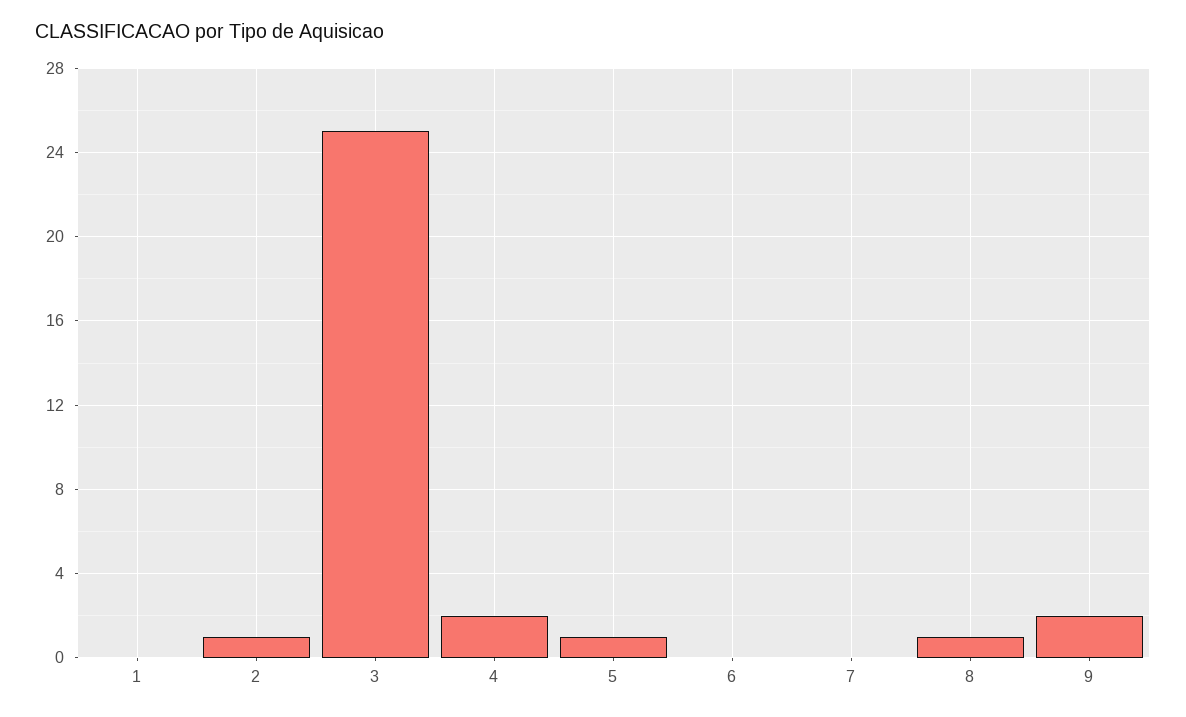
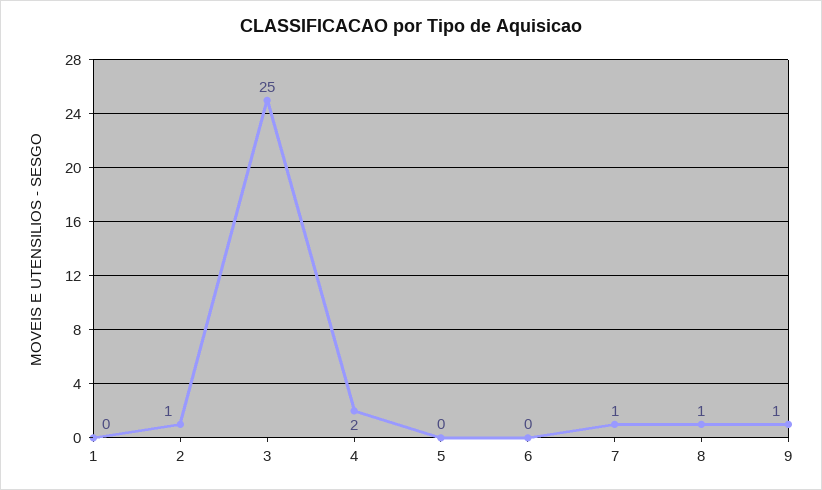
5: 1 -> 0
7: 0 -> 1
9: 2 -> 1

